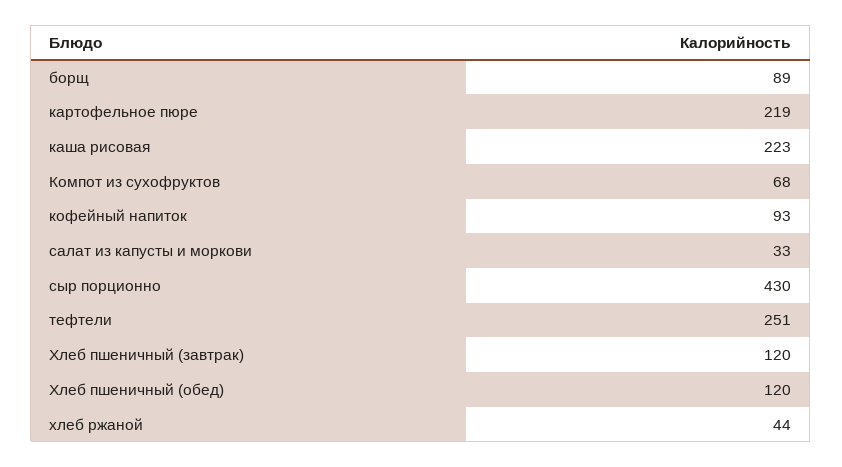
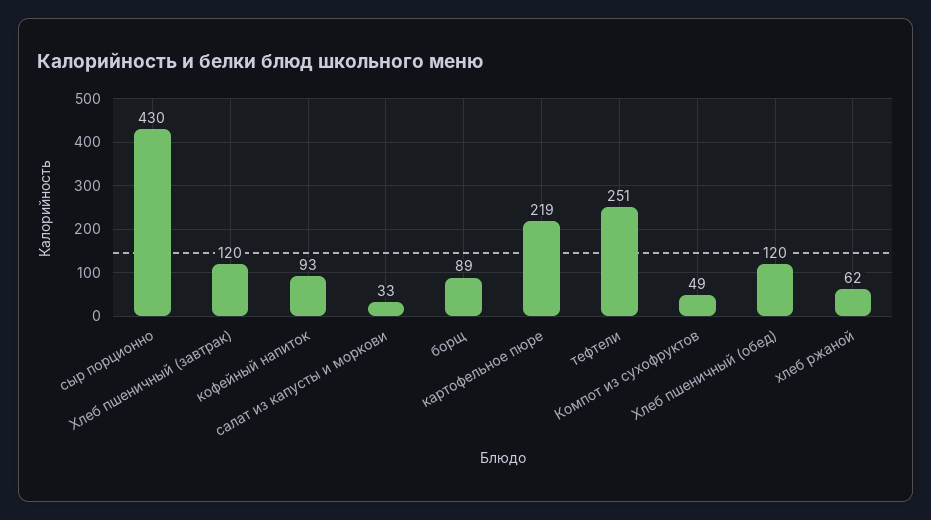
каша рисовая: 223 -> none
Компот из сухофруктов: 68 -> 49
хлеб ржаной: 44 -> 62

